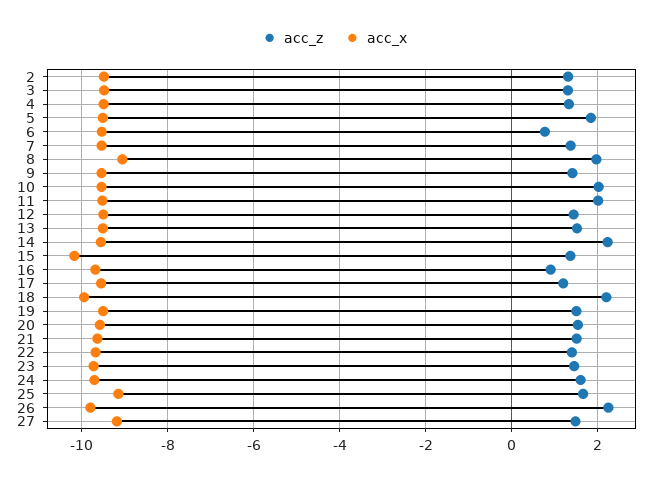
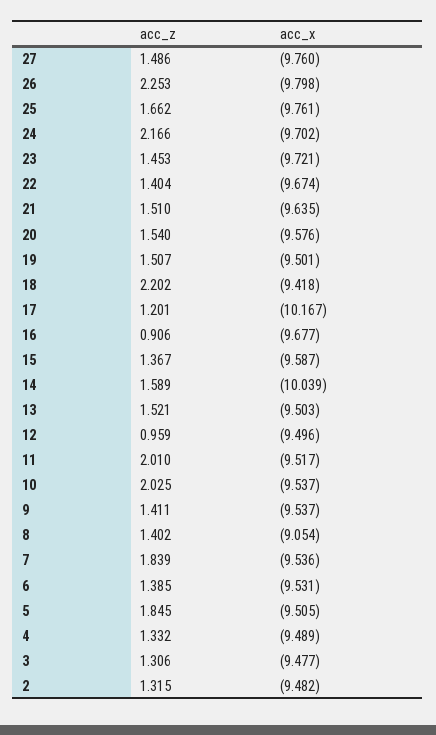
acc_z, 6: 0.8 -> 1.385
acc_z, 7: 1.4 -> 1.839
acc_z, 8: 2 -> 1.402
acc_z, 12: 1.4 -> 0.959
acc_z, 14: 2.2 -> 1.589
acc_x, 14: -9.6 -> -10.039
acc_x, 15: -10.2 -> -9.587
acc_x, 17: -9.6 -> -10.167
acc_x, 18: -10 -> -9.418
acc_z, 24: 1.6 -> 2.166
acc_x, 25: -9.2 -> -9.761
acc_x, 27: -9.2 -> -9.76

